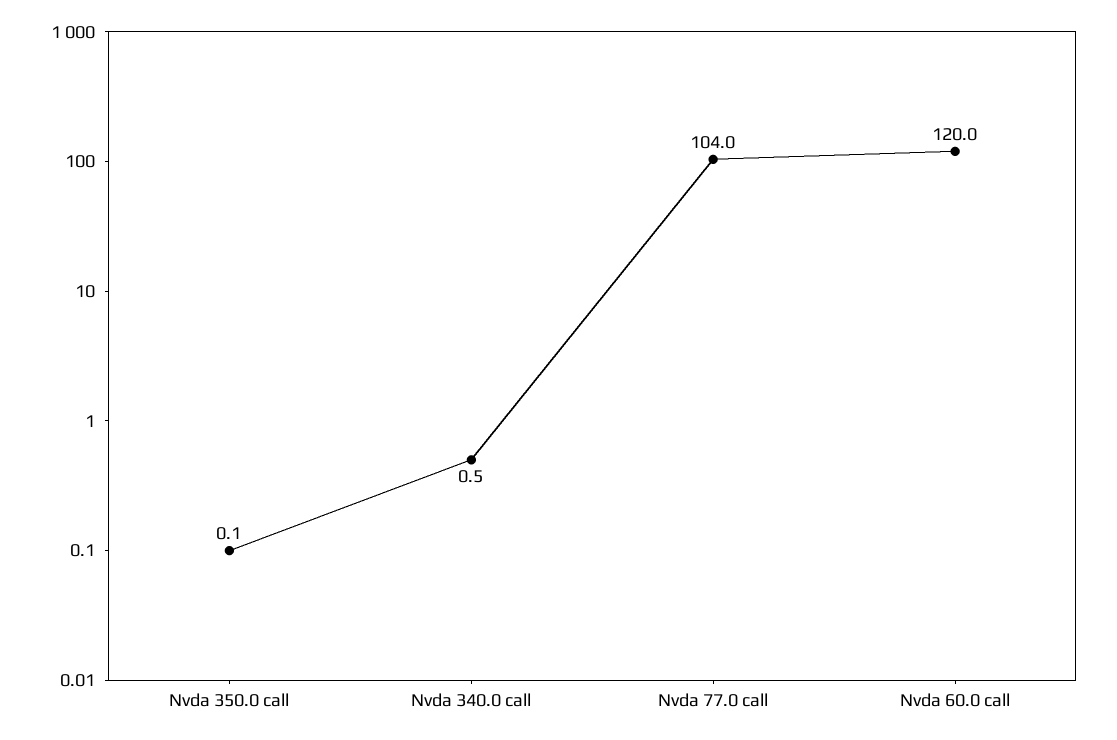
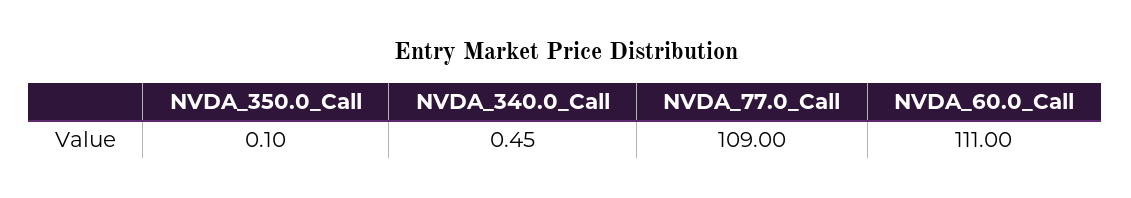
Nvda 77.0 call: 104 -> 109
Nvda 60.0 call: 120 -> 111

